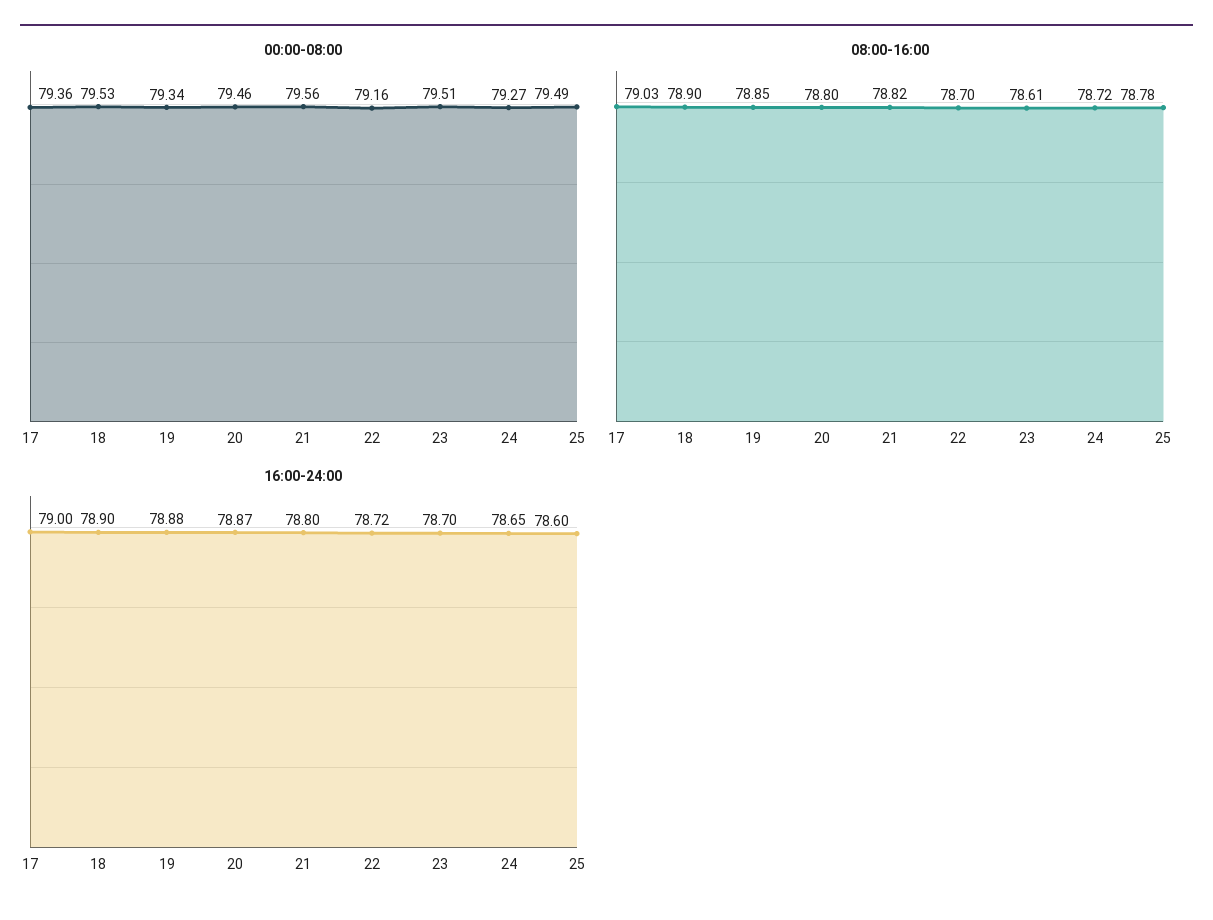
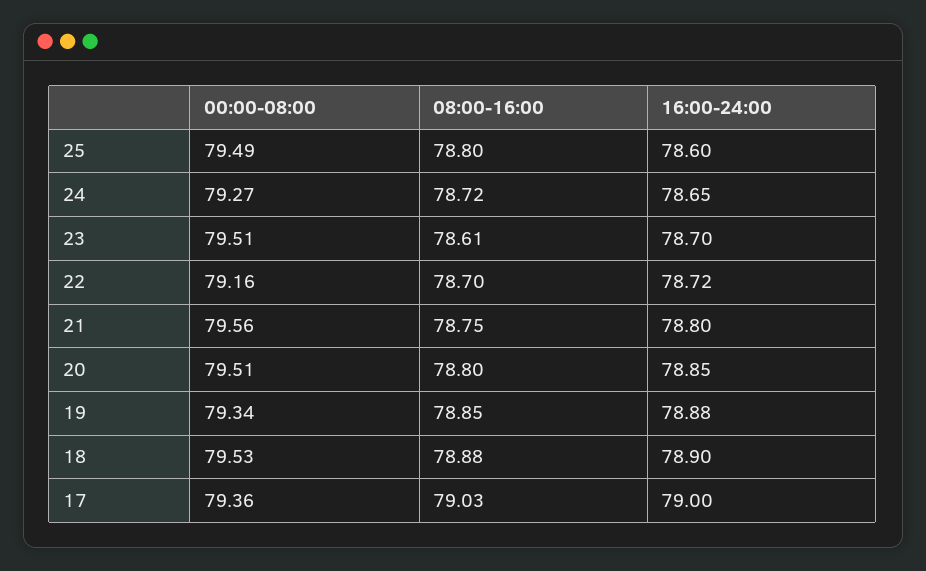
00:00-08:00, 20: 79.46 -> 79.51
08:00-16:00, 18: 78.9 -> 78.88
08:00-16:00, 21: 78.82 -> 78.75
08:00-16:00, 25: 78.78 -> 78.8
16:00-24:00, 20: 78.87 -> 78.85

